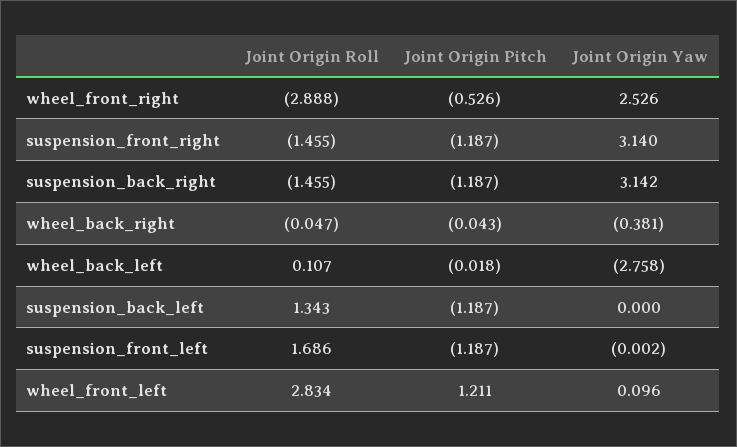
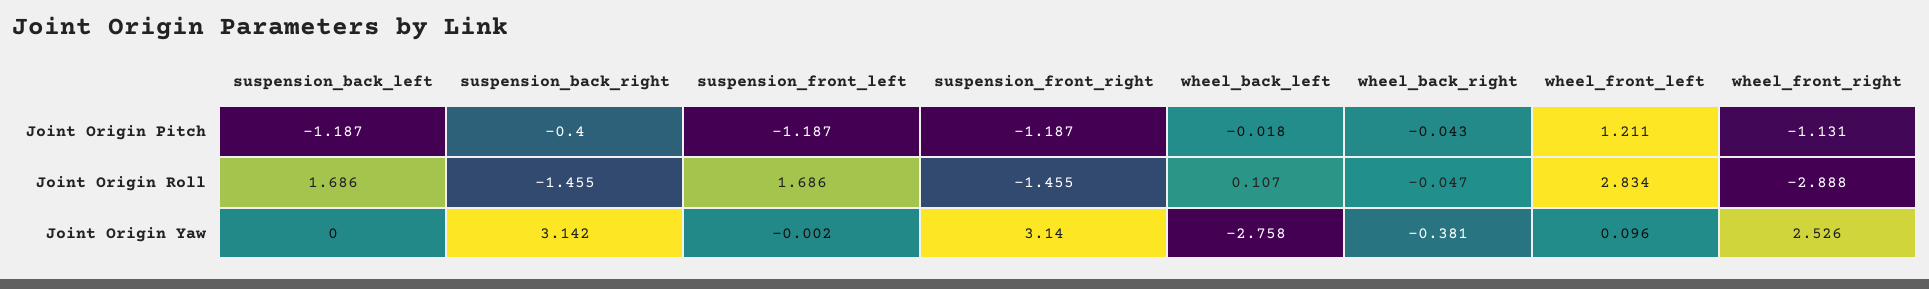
Joint Origin Pitch, wheel_front_right: -0.526 -> -1.131
Joint Origin Pitch, suspension_back_right: -1.187 -> -0.4
Joint Origin Roll, suspension_back_left: 1.343 -> 1.686

